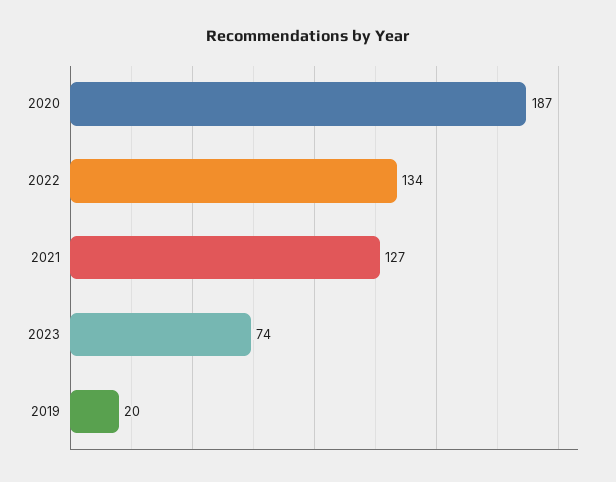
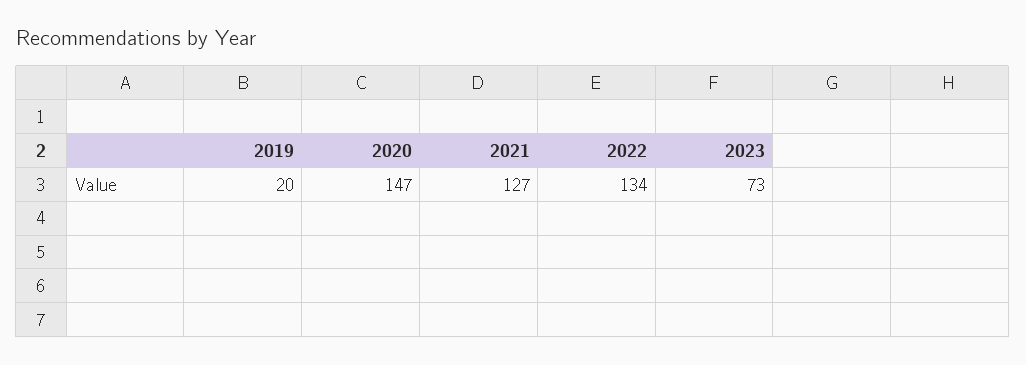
2020: 187 -> 147
2023: 74 -> 73

